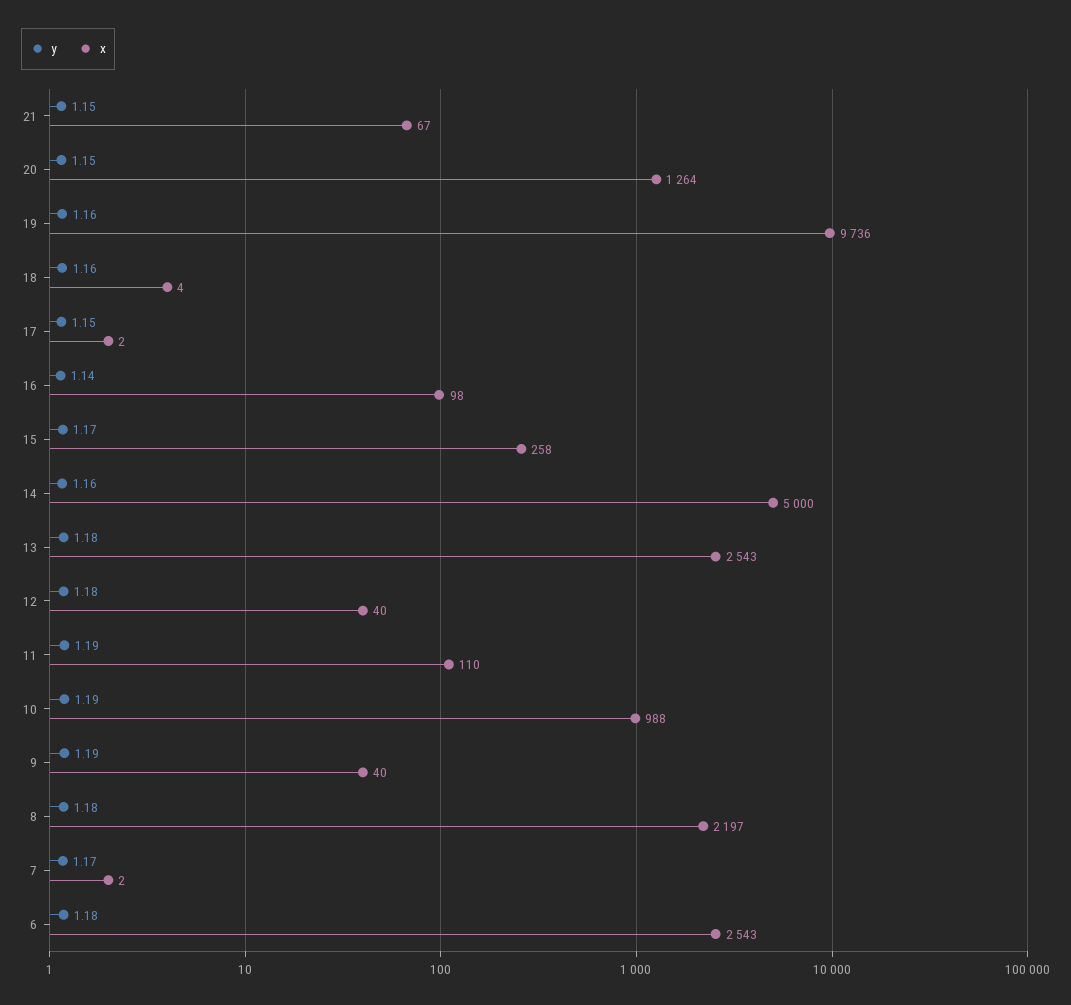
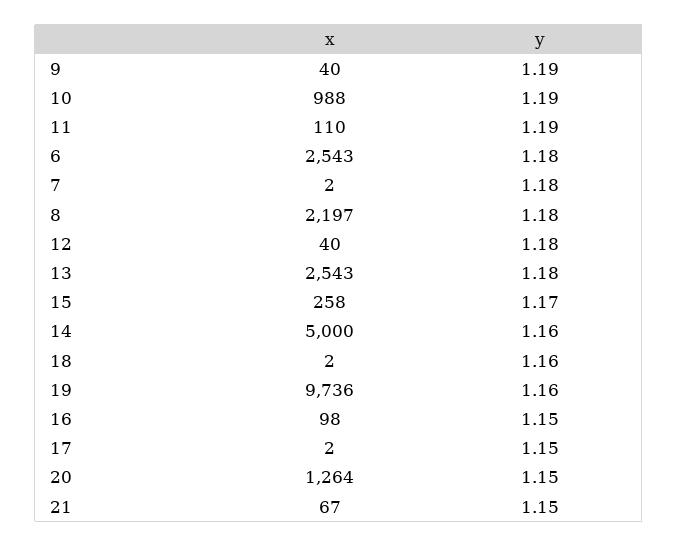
x, 18: 4 -> 2
y, 16: 1.14 -> 1.15
y, 7: 1.17 -> 1.18

